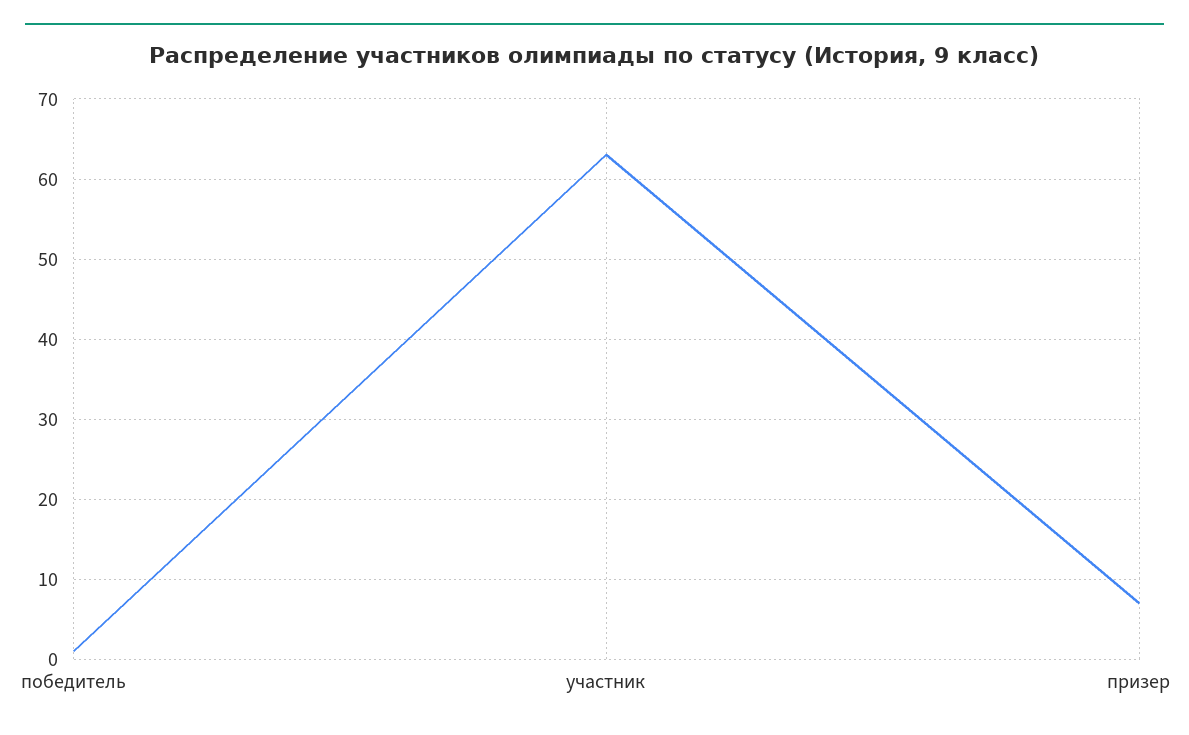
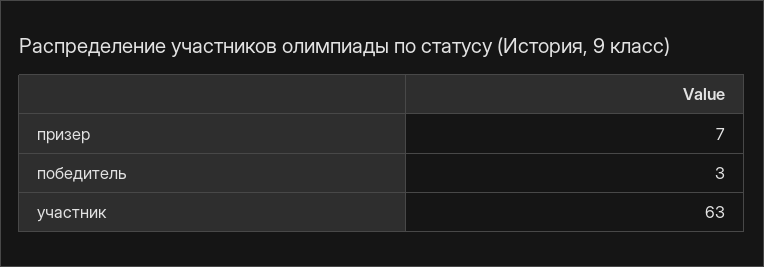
победитель: 1 -> 3

